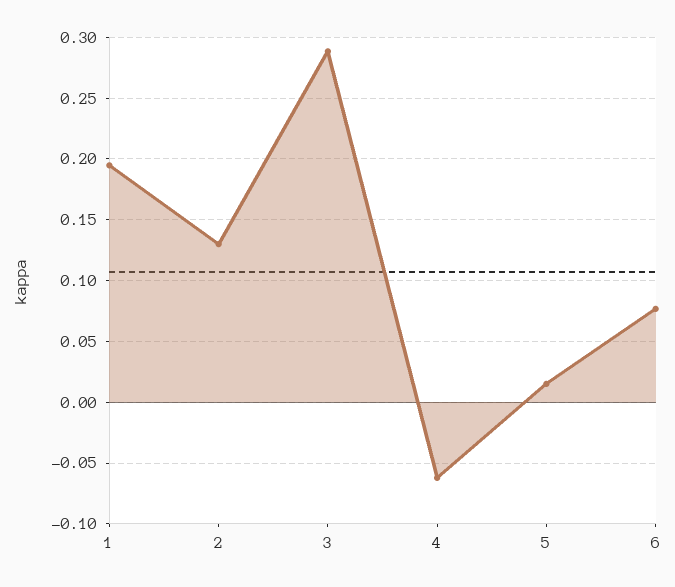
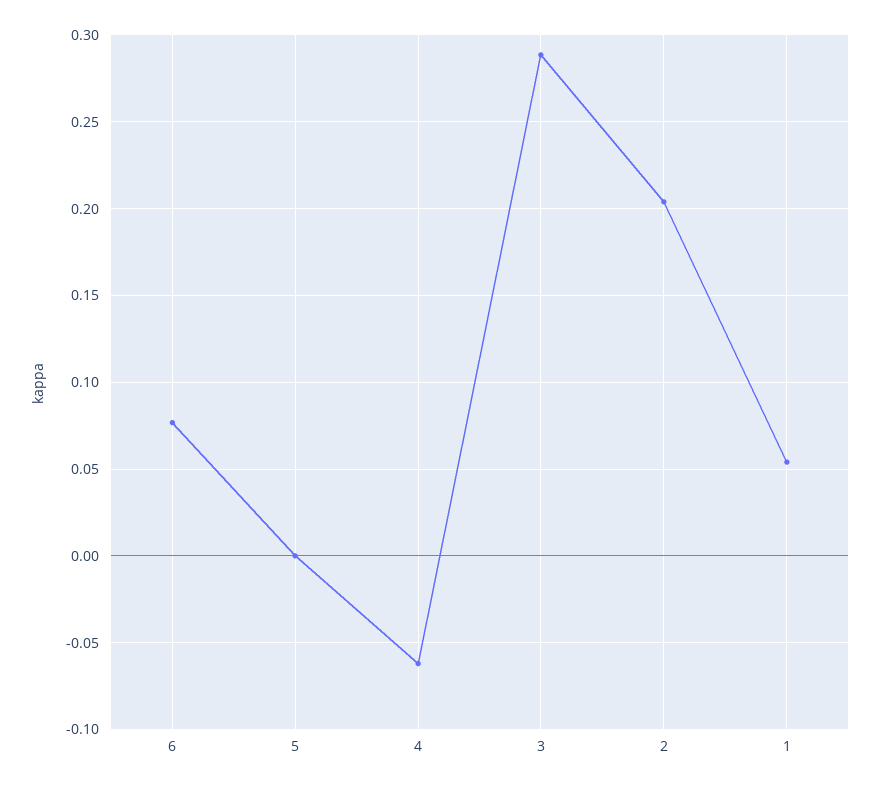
1: 0.195 -> 0.055
2: 0.13 -> 0.205
5: 0.015 -> 0

